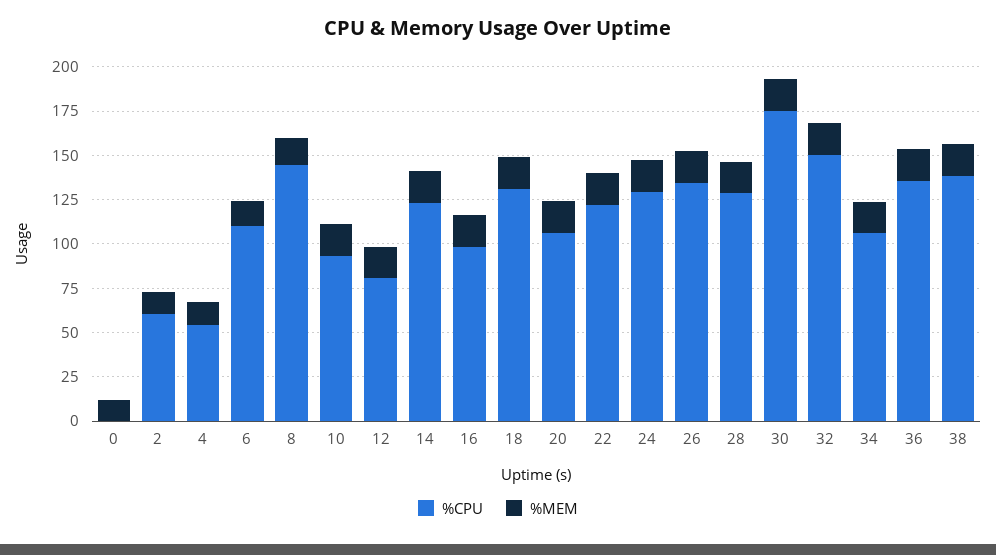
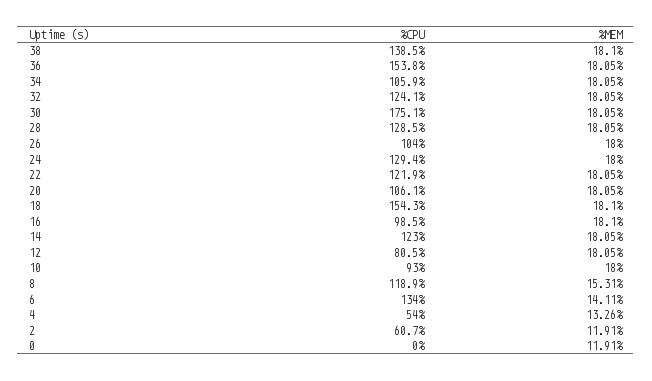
%CPU, 6: 110 -> 134
%CPU, 8: 145 -> 118.9
%CPU, 18: 130 -> 154.3
%CPU, 26: 135 -> 104
%CPU, 32: 150 -> 124.1
%CPU, 36: 135 -> 153.8

